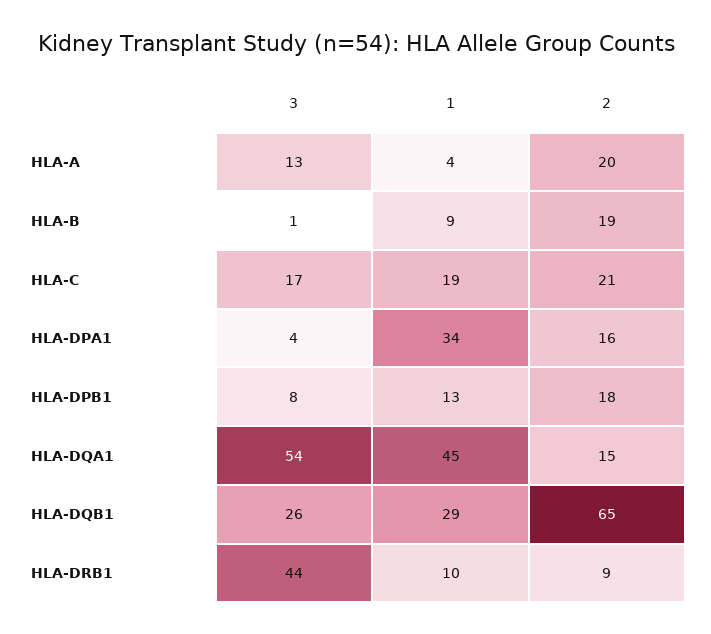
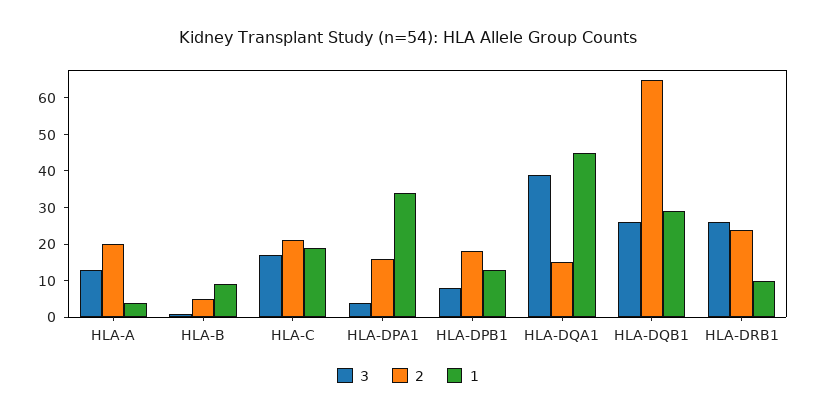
2, HLA-B: 19 -> 5
3, HLA-DQA1: 54 -> 40
3, HLA-DRB1: 44 -> 25
2, HLA-DRB1: 9 -> 25

